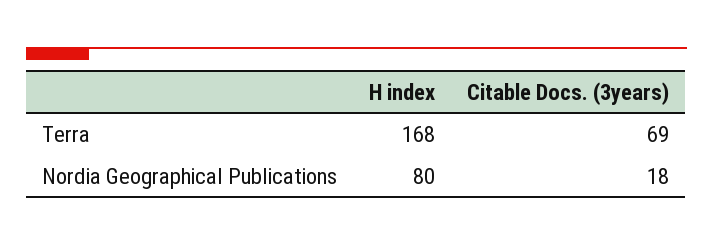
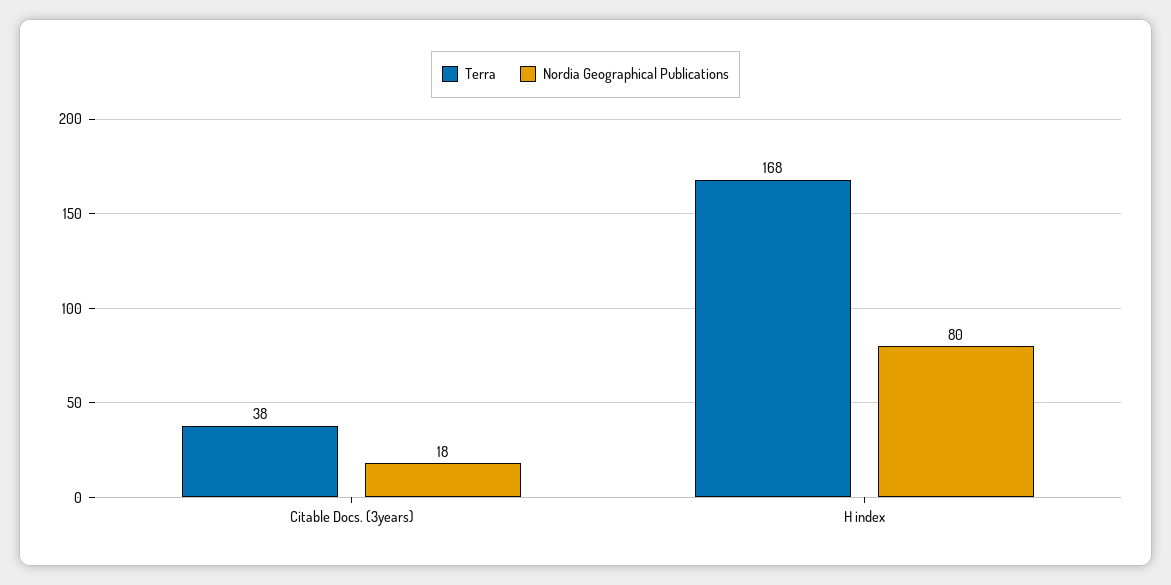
Terra, Citable Docs. (3years): 69 -> 38

